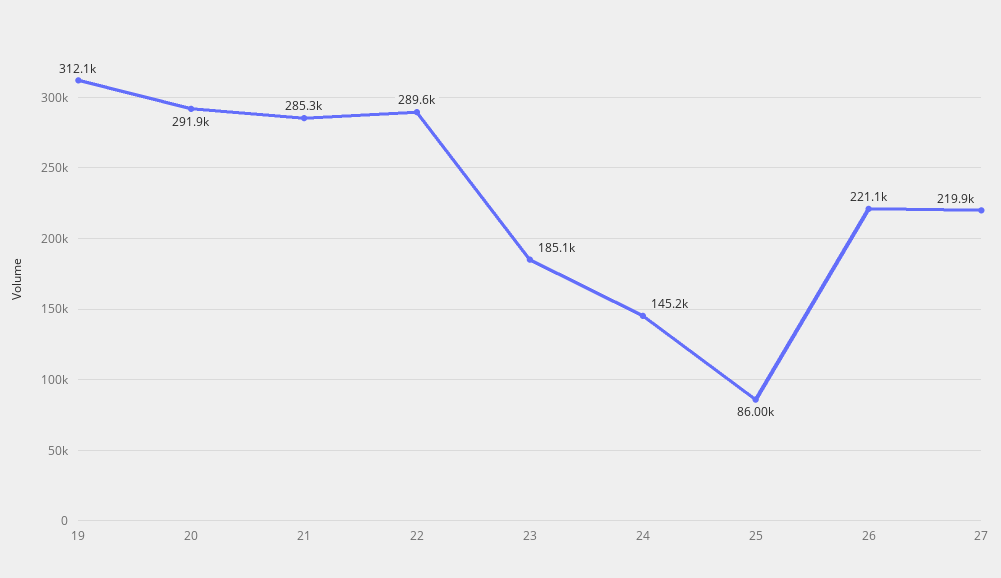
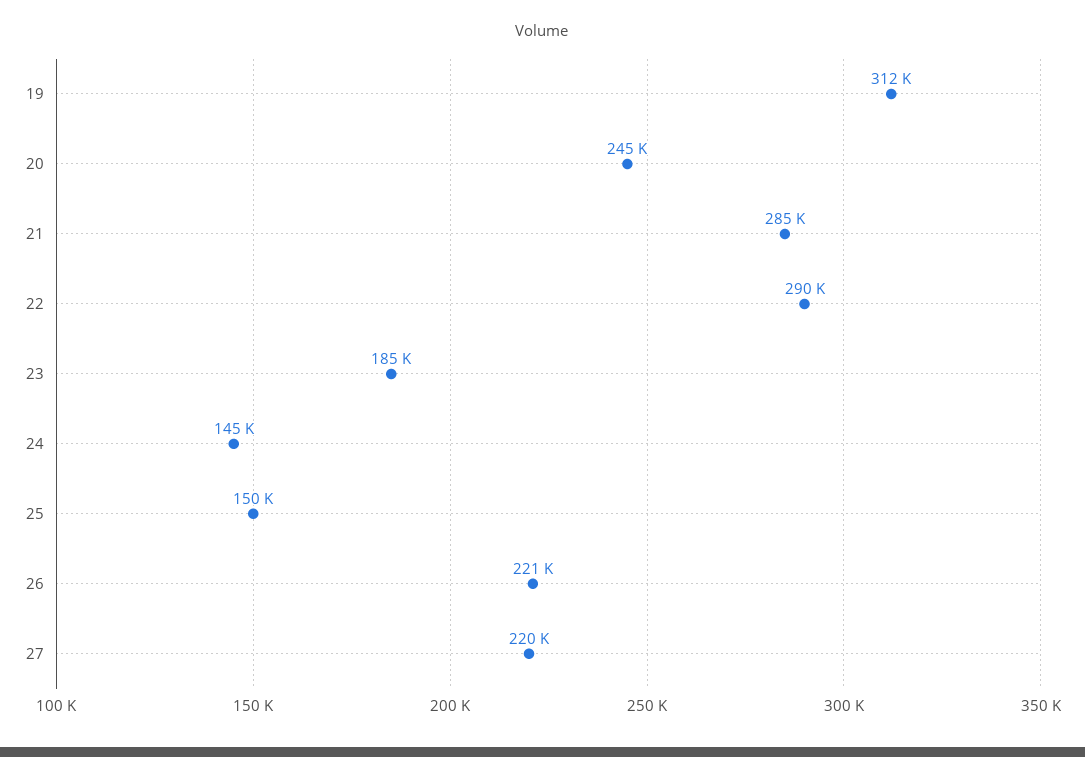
20: 291900 -> 245000
25: 86000 -> 150000

